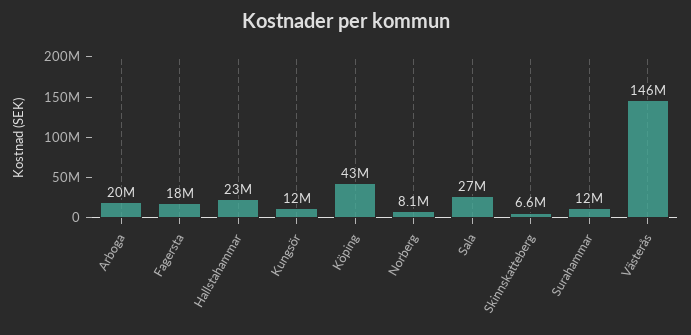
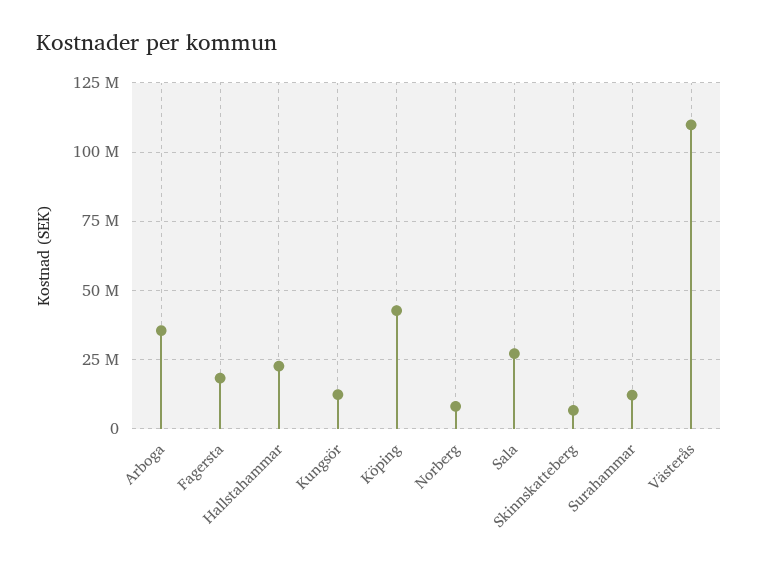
Arboga: 20000000 -> 35000000
Västerås: 146000000 -> 110000000

